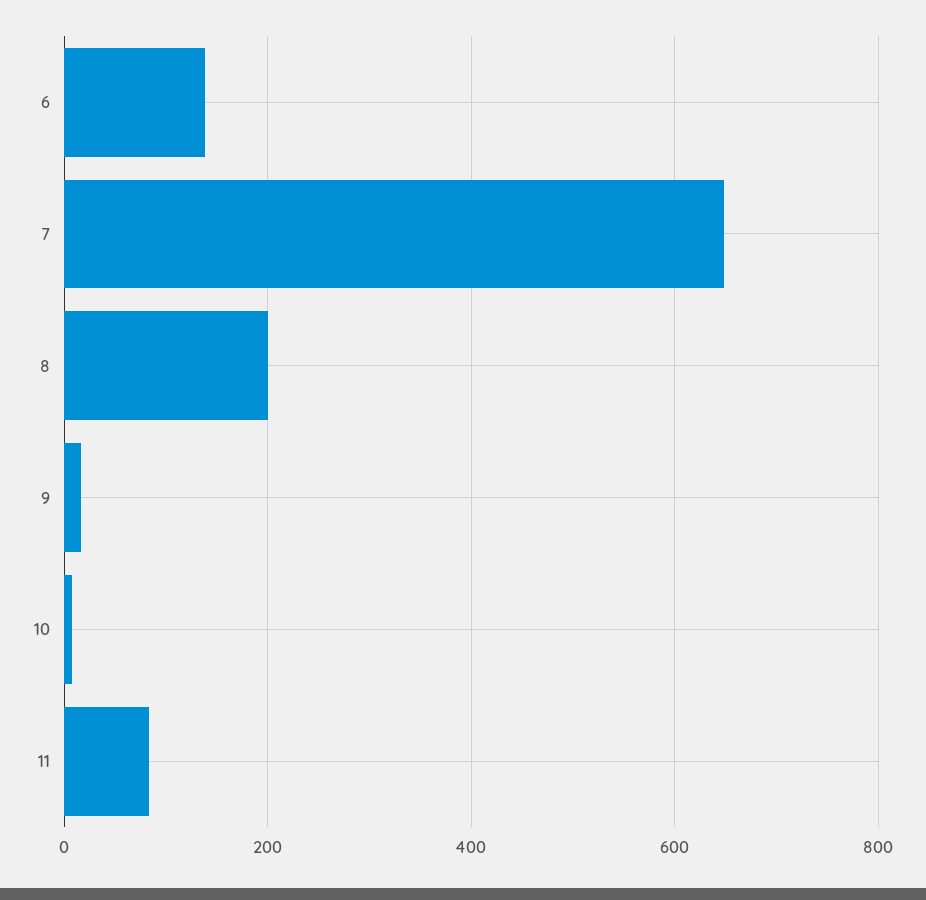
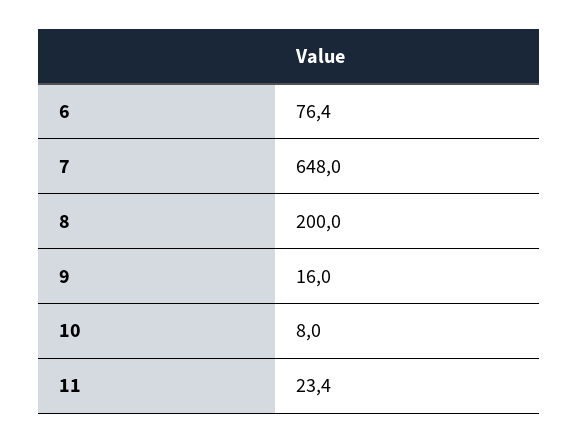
6: 140 -> 76.4
11: 80 -> 23.4

